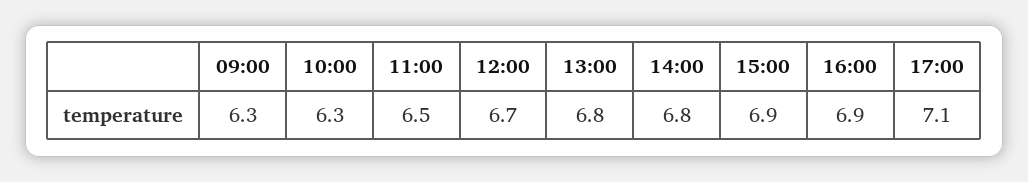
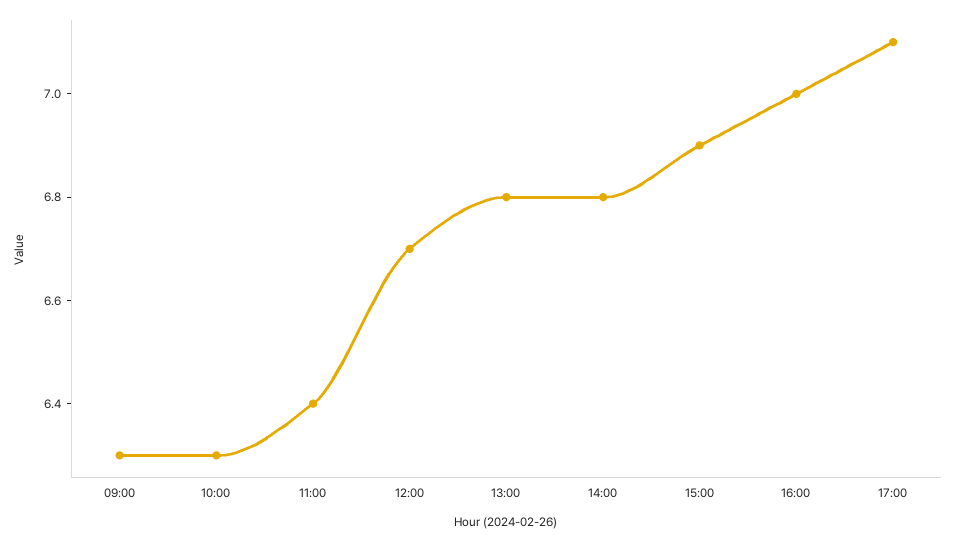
11:00: 6.5 -> 6.4
16:00: 6.9 -> 7

